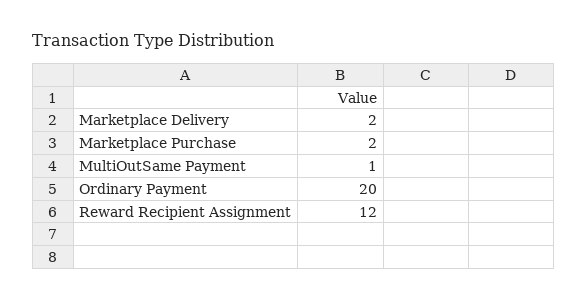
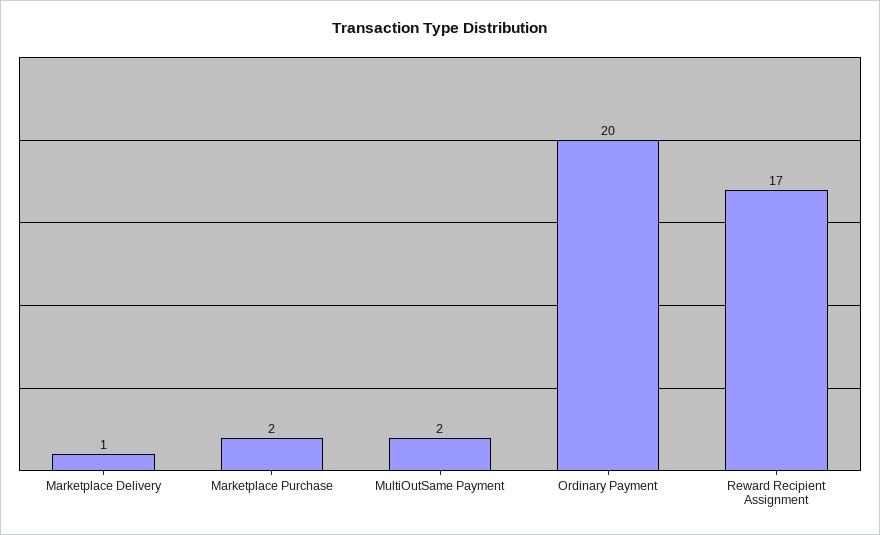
Marketplace Delivery: 2 -> 1
MultiOutSame Payment: 1 -> 2
Reward Recipient Assignment: 12 -> 17

